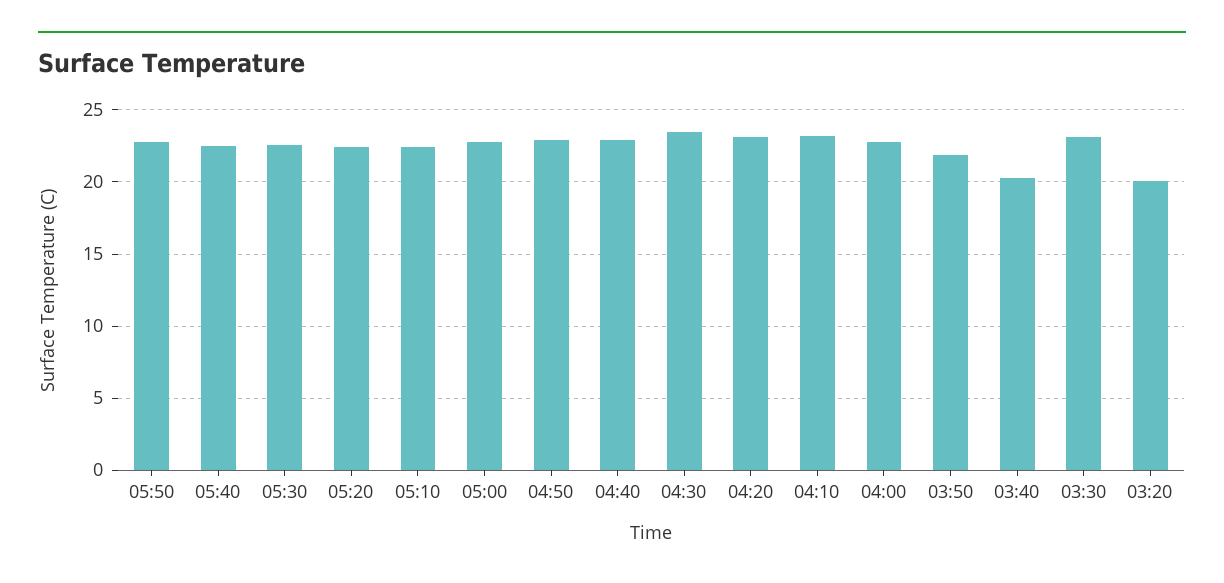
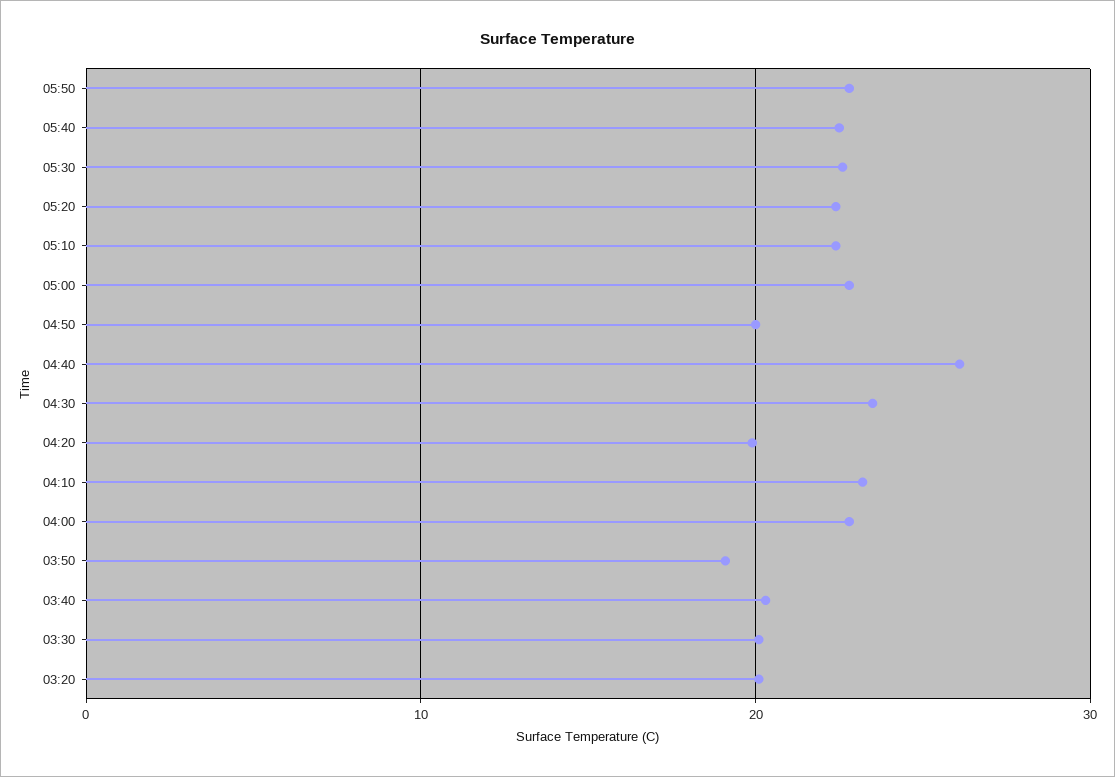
04:50: 23 -> 20
04:40: 23 -> 26
04:20: 23 -> 20
03:50: 22 -> 19
03:30: 23 -> 20

